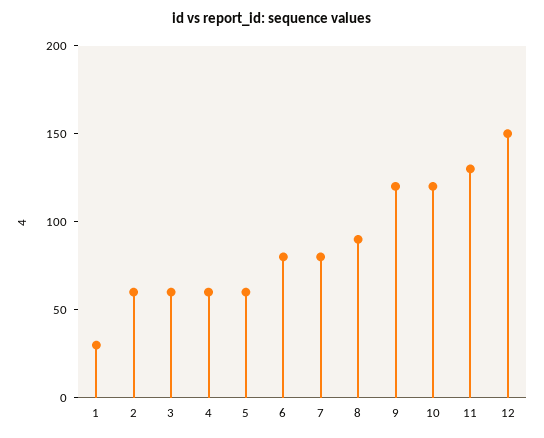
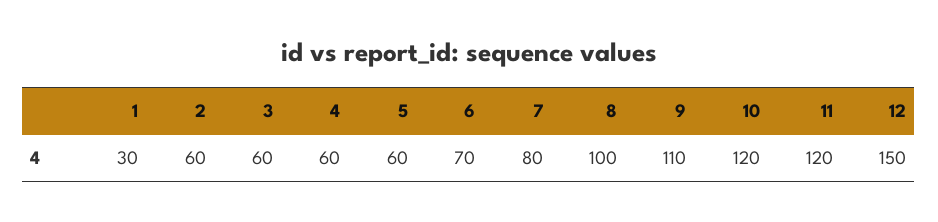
6: 80 -> 70
8: 90 -> 100
9: 120 -> 110
11: 130 -> 120

